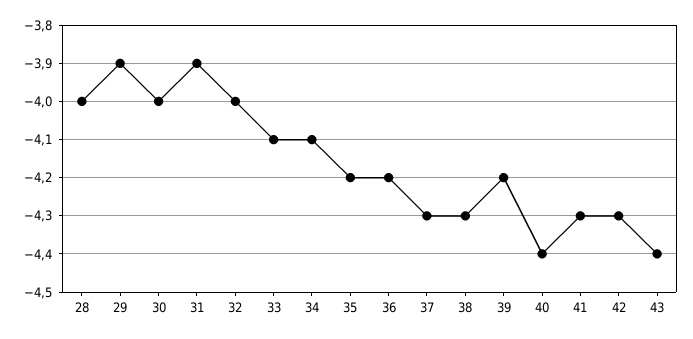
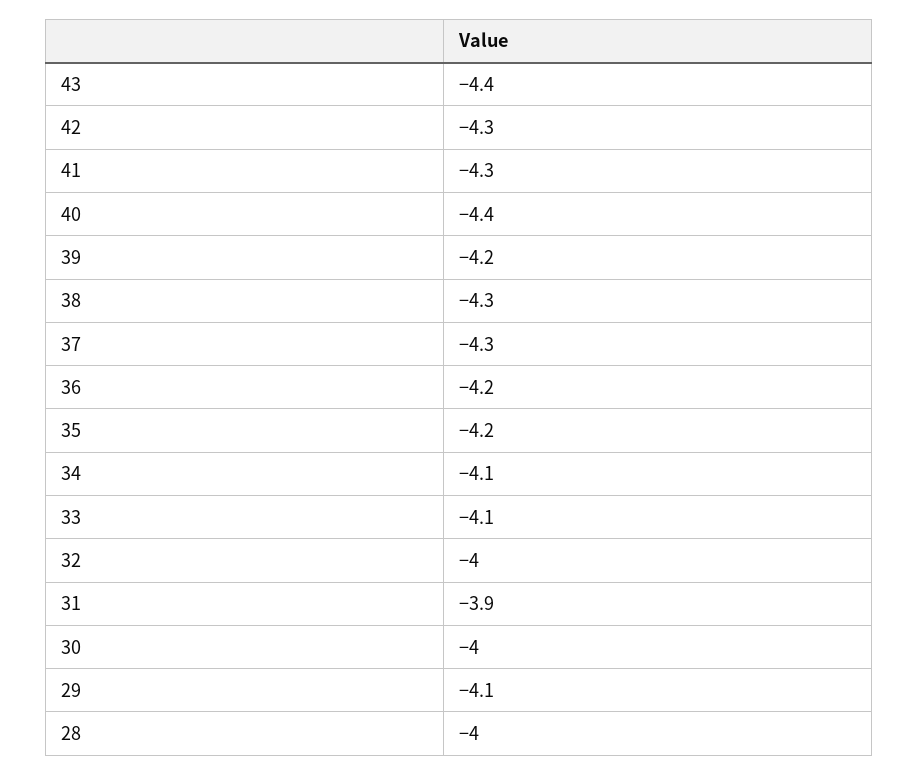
29: -3.9 -> -4.1

